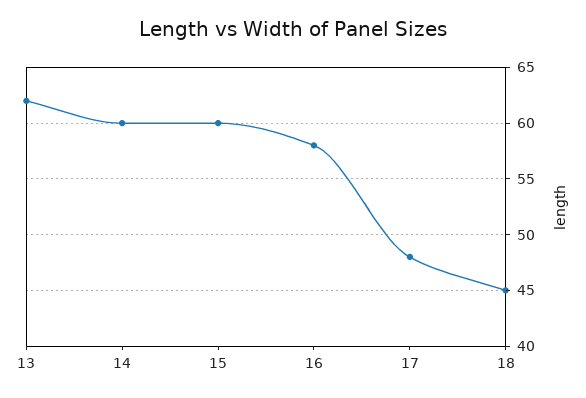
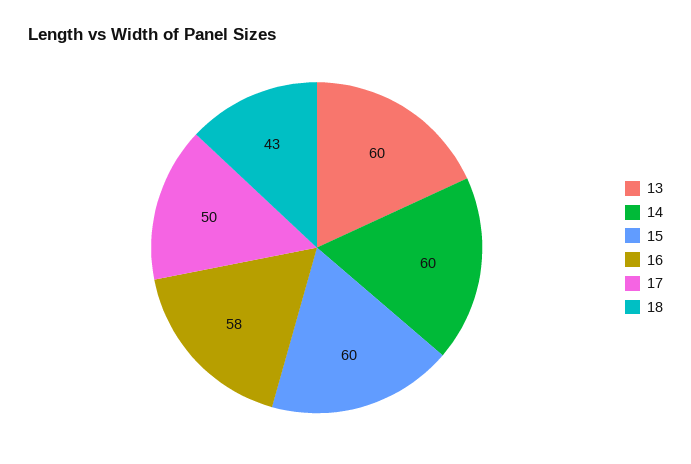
13: 62 -> 60
17: 48 -> 50
18: 45 -> 43

